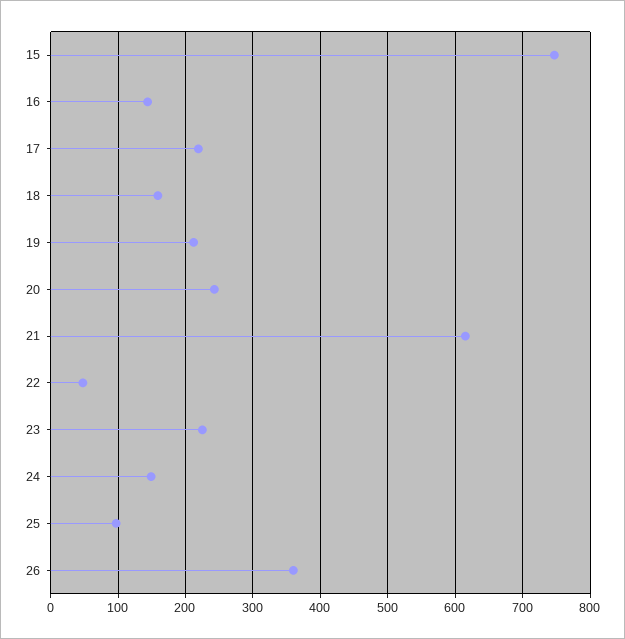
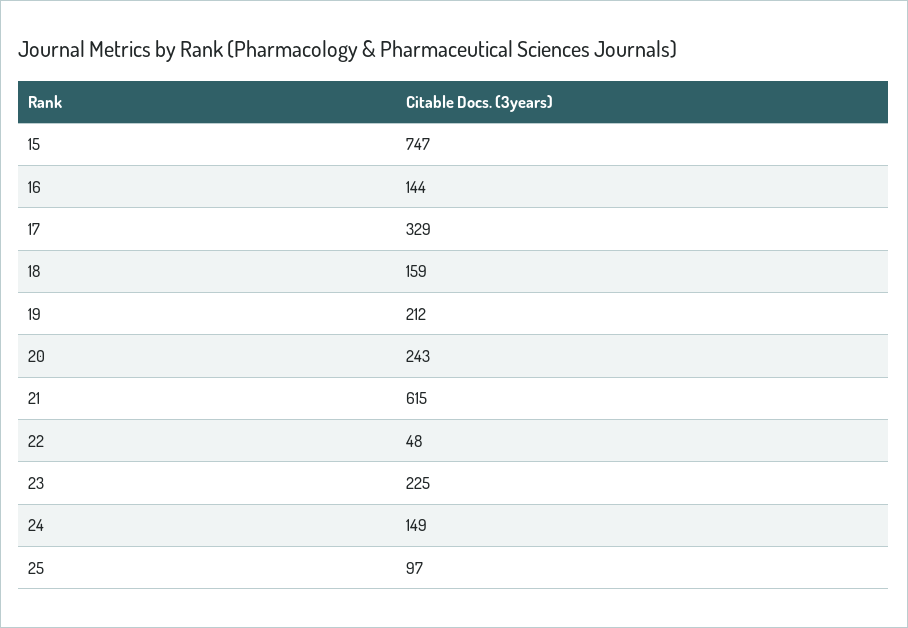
17: 220 -> 329
26: 360 -> none

